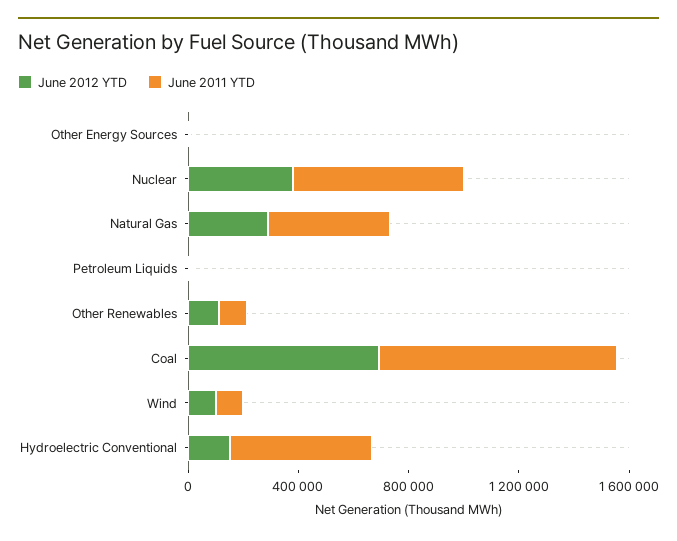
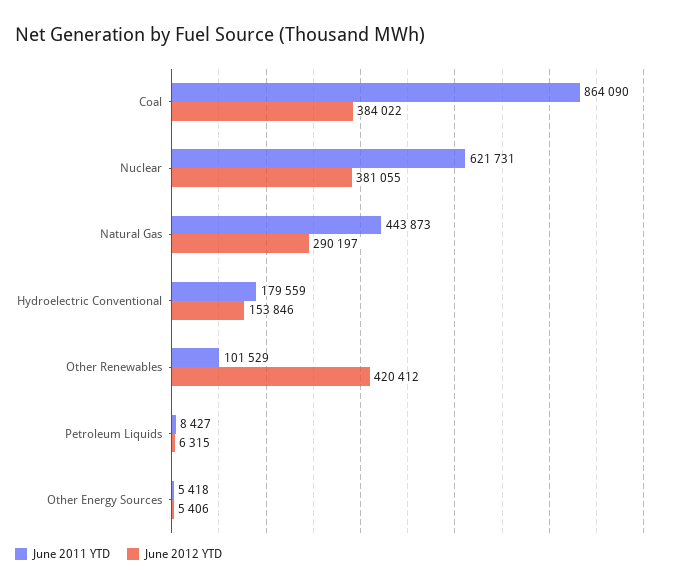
June 2012 YTD, Other Renewables: 100000 -> 420412
June 2012 YTD, Coal: 700000 -> 384022
June 2012 YTD, Wind: 100000 -> none
June 2011 YTD, Wind: 100000 -> none
June 2011 YTD, Hydroelectric Conventional: 500000 -> 179559

